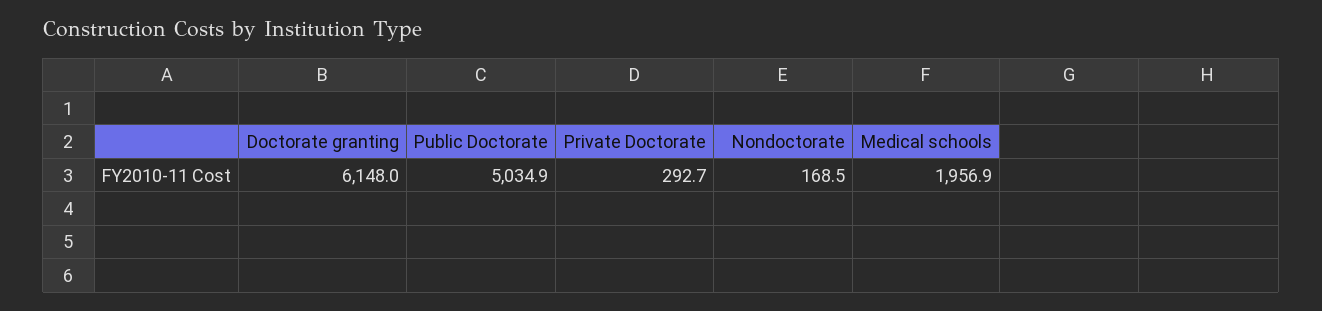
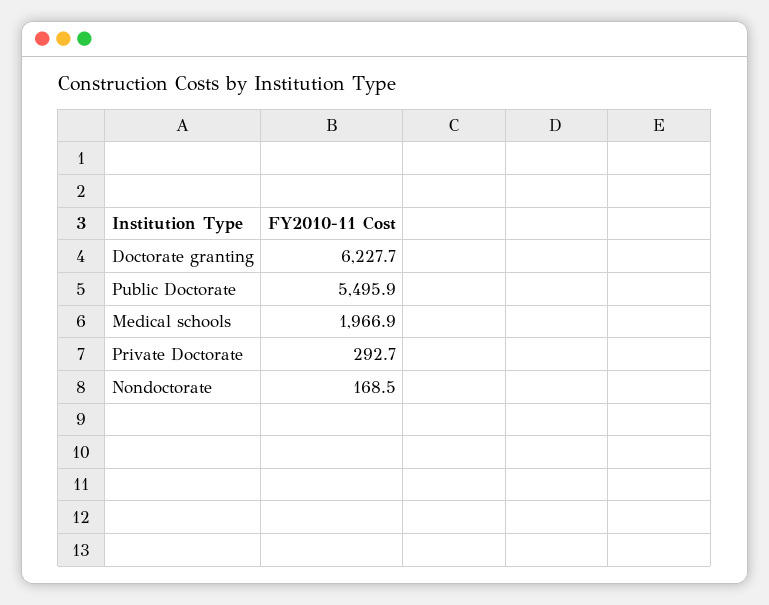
Doctorate granting: 6148 -> 6227.7
Public Doctorate: 5034.9 -> 5495.9
Medical schools: 1956.9 -> 1966.9

